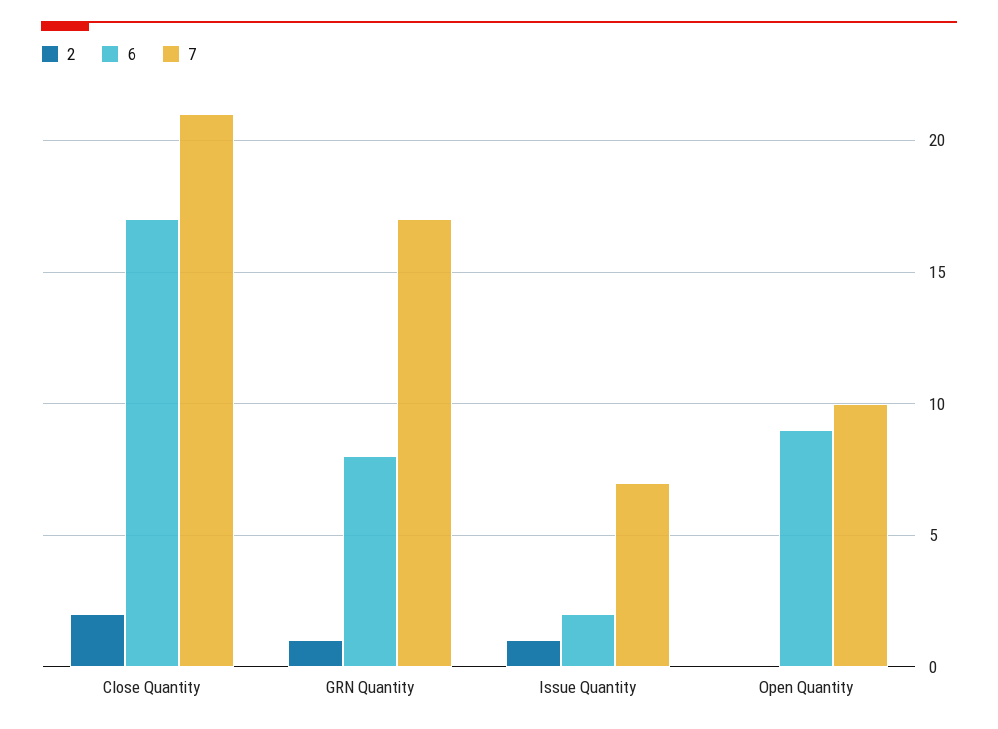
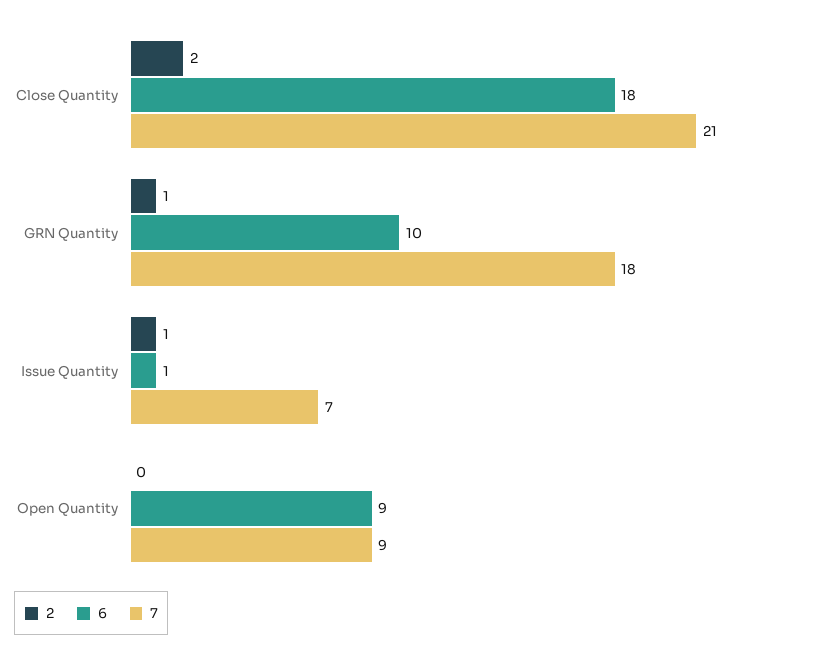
6, Close Quantity: 17 -> 18
6, GRN Quantity: 8 -> 10
7, GRN Quantity: 17 -> 18
6, Issue Quantity: 2 -> 1
7, Open Quantity: 10 -> 9

